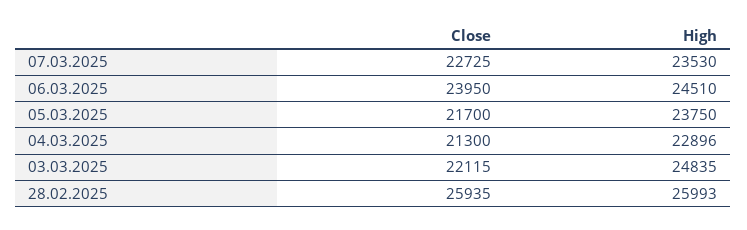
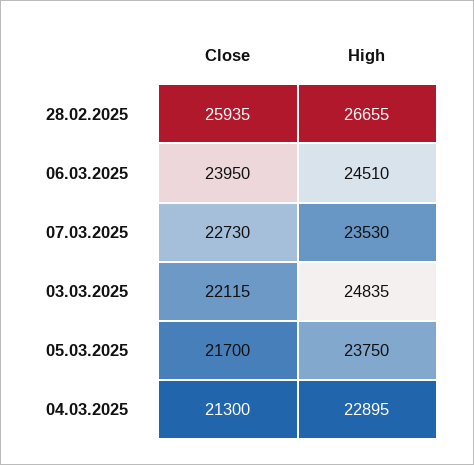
Close, 07.03.2025: 22725 -> 22730
High, 04.03.2025: 22896 -> 22895
High, 28.02.2025: 25993 -> 26655

